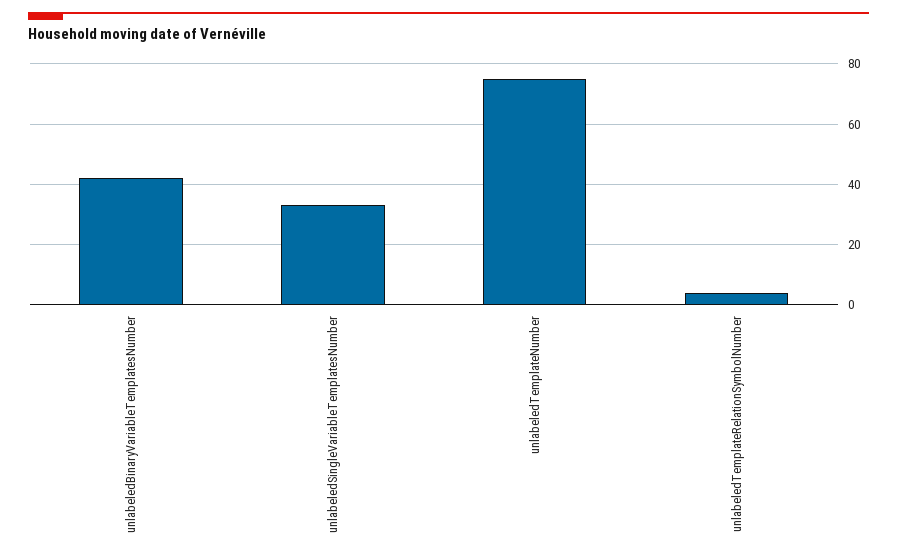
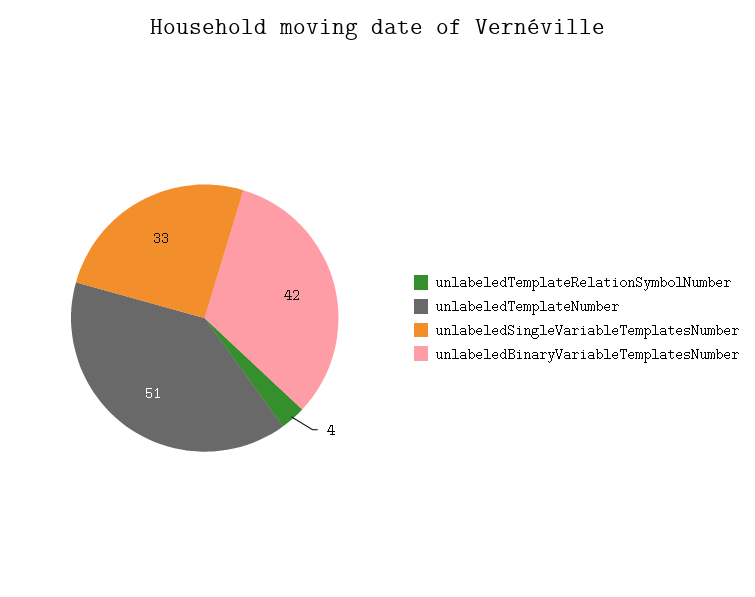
unlabeledTemplateNumber: 75 -> 51

